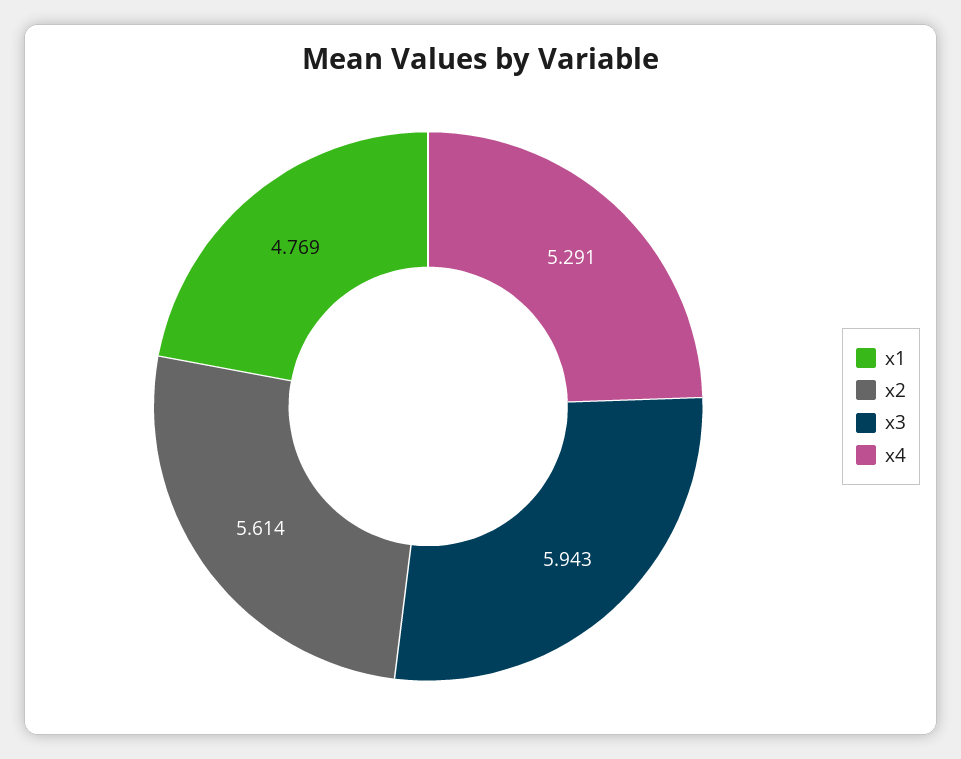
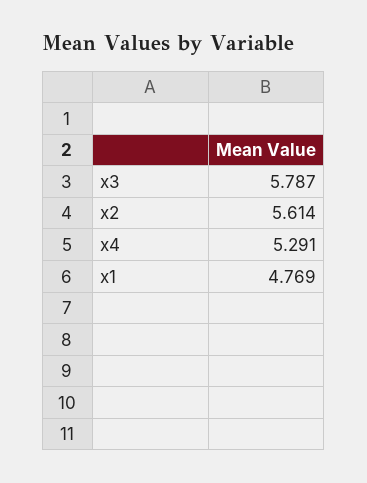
x3: 5.943 -> 5.787

